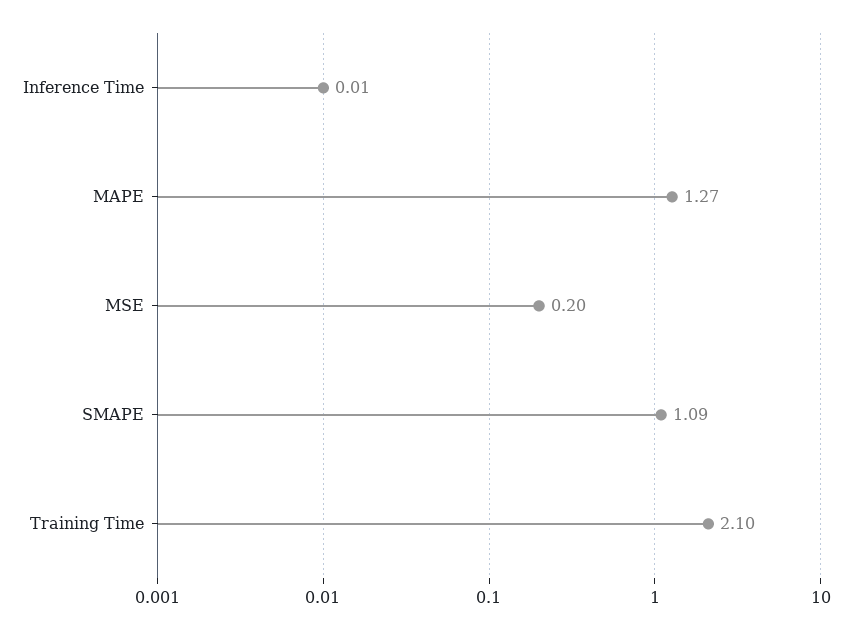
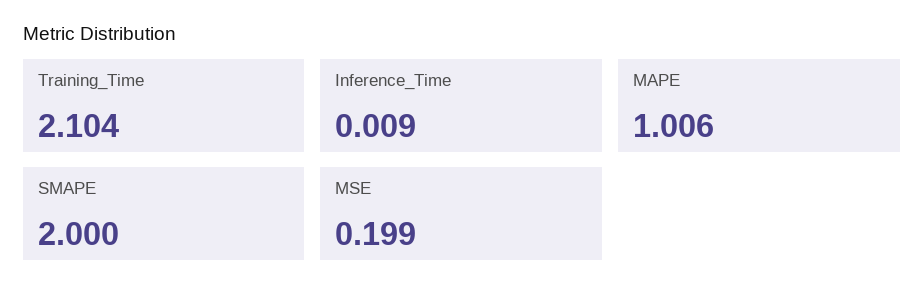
MAPE: 1.27 -> 1.006
SMAPE: 1.09 -> 2

